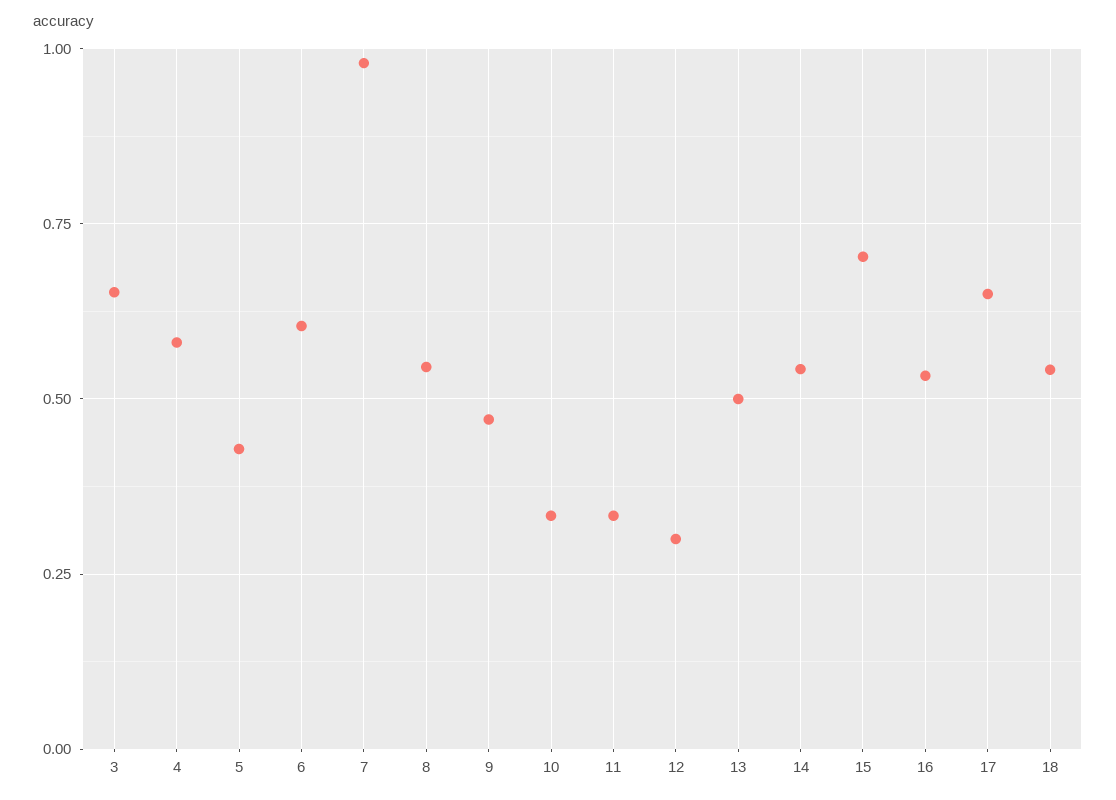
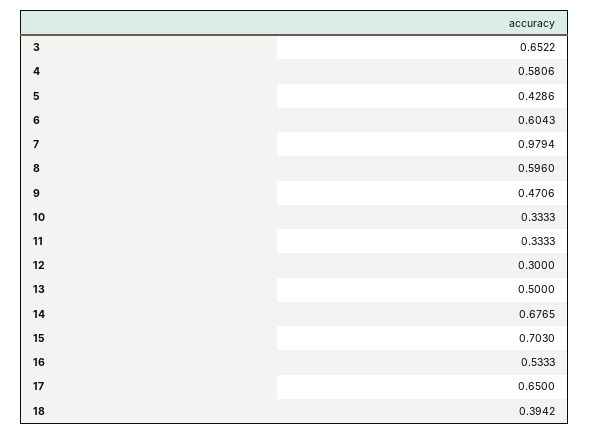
8: 0.55 -> 0.596
14: 0.55 -> 0.6765
18: 0.55 -> 0.3942

